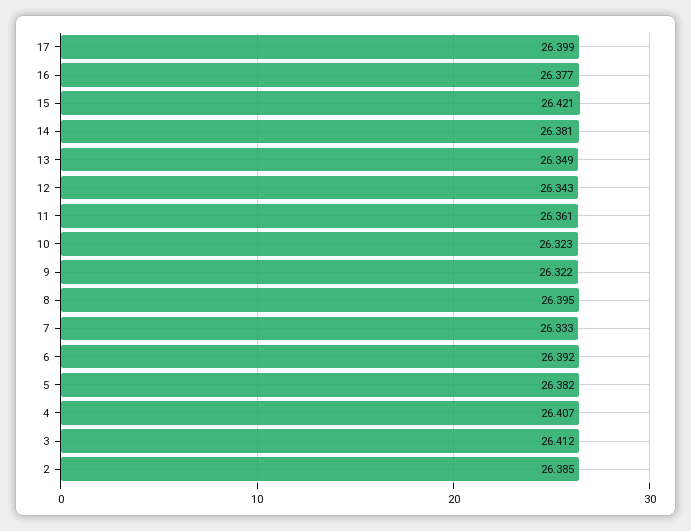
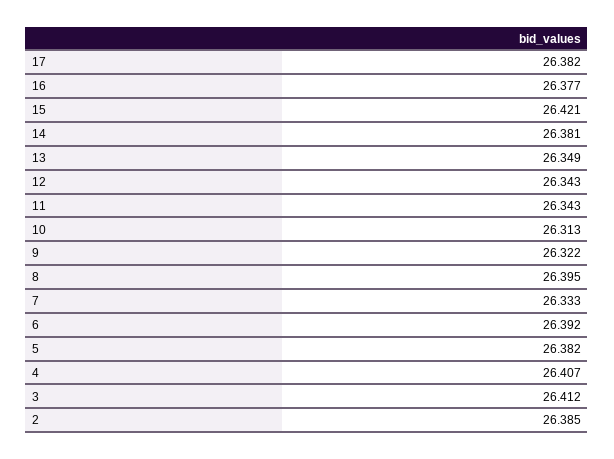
17: 26.399 -> 26.382
11: 26.361 -> 26.343
10: 26.323 -> 26.313

